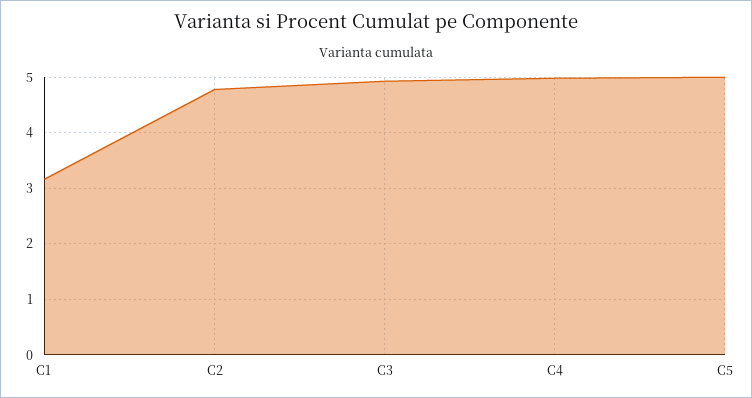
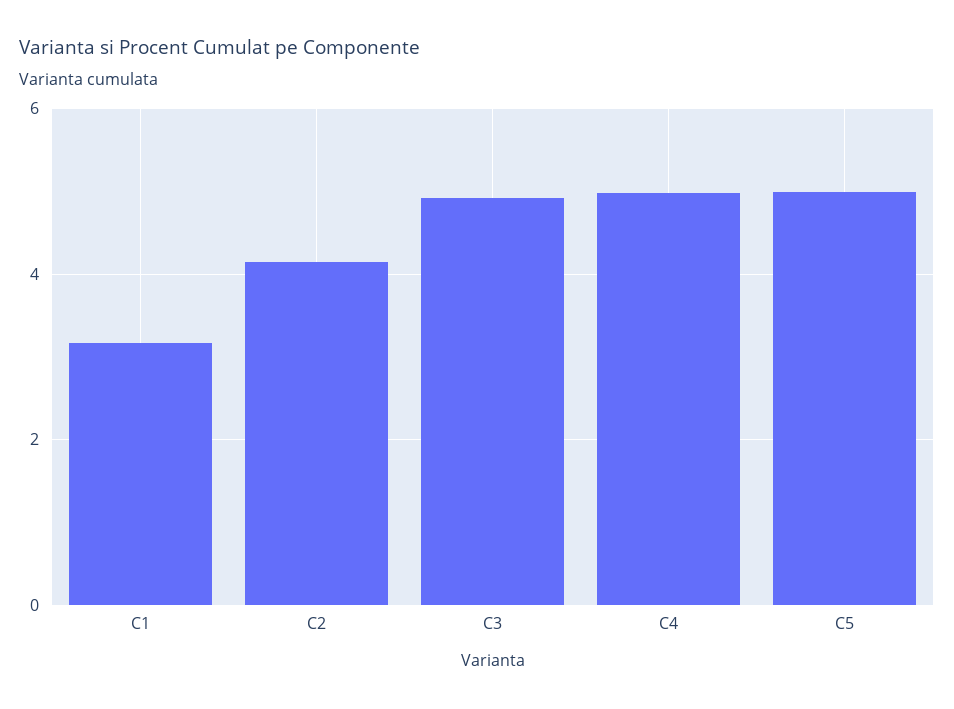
C2: 4.8 -> 4.2

